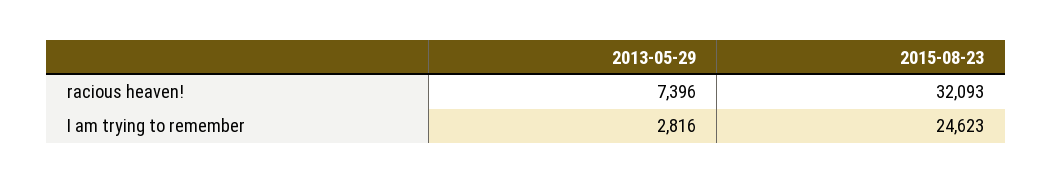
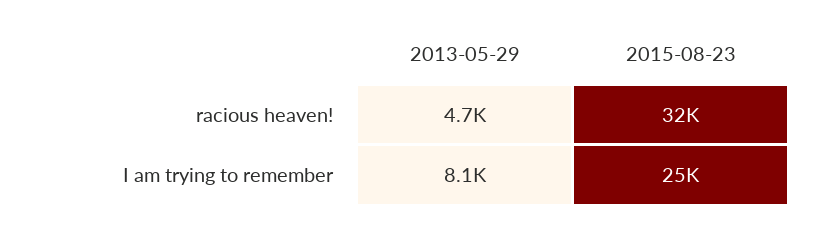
2013-05-29, racious heaven!: 7396 -> 4700
2013-05-29, I am trying to remember: 2816 -> 8100

